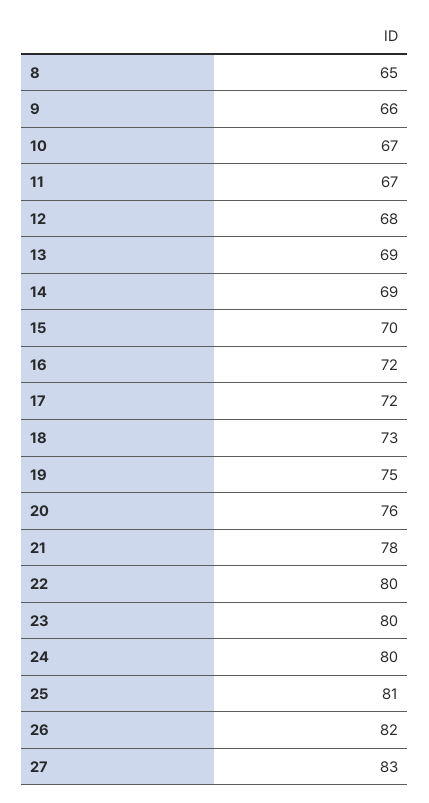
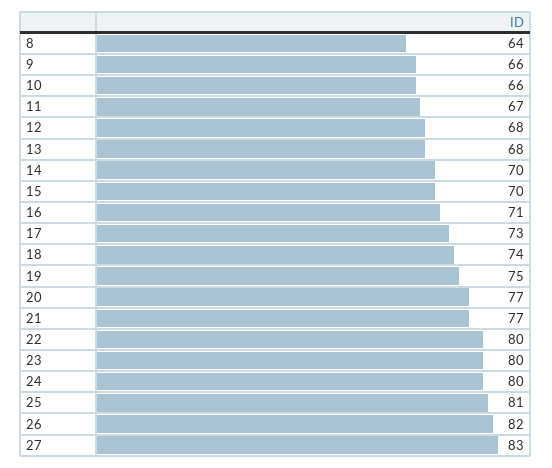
8: 65 -> 64
10: 67 -> 66
13: 69 -> 68
14: 69 -> 70
16: 72 -> 71
17: 72 -> 73
18: 73 -> 74
20: 76 -> 77
21: 78 -> 77

